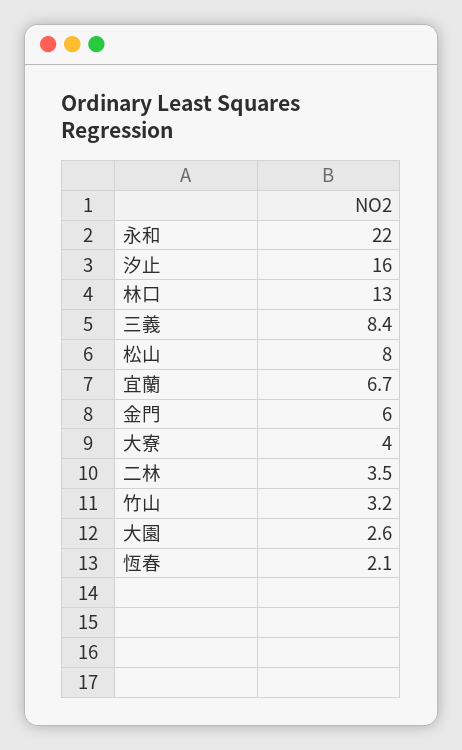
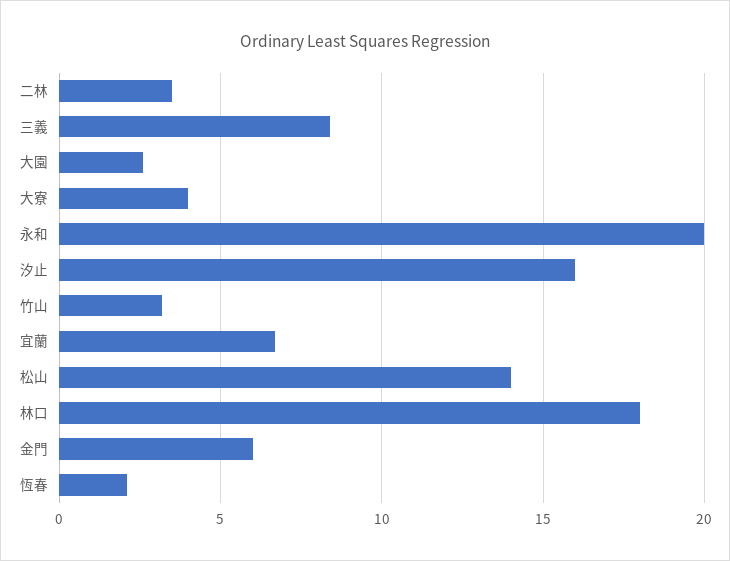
永和: 22 -> 20
林口: 13 -> 18
松山: 8 -> 14

